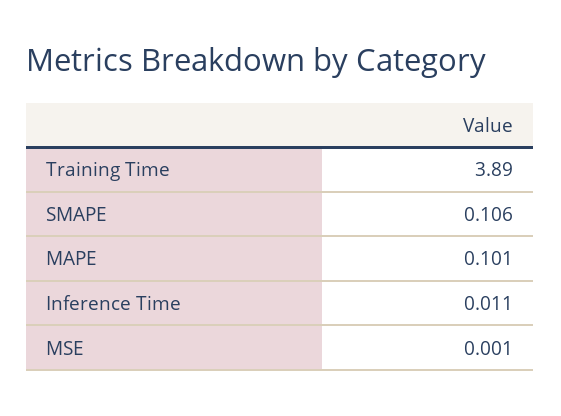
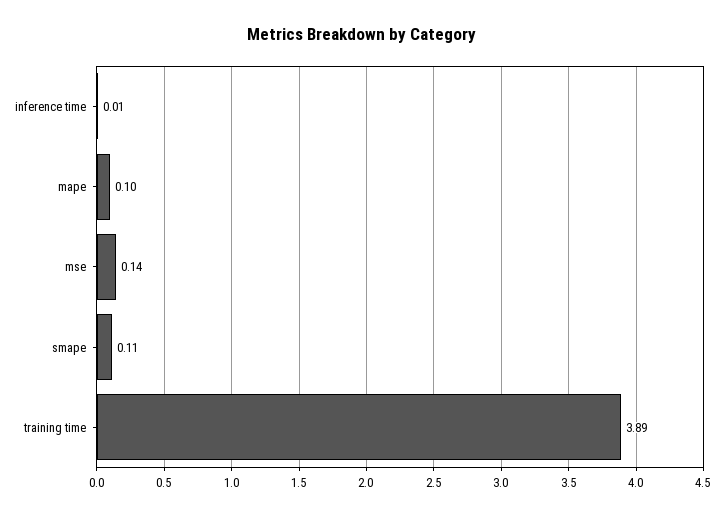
MSE: 0.001 -> 0.14

